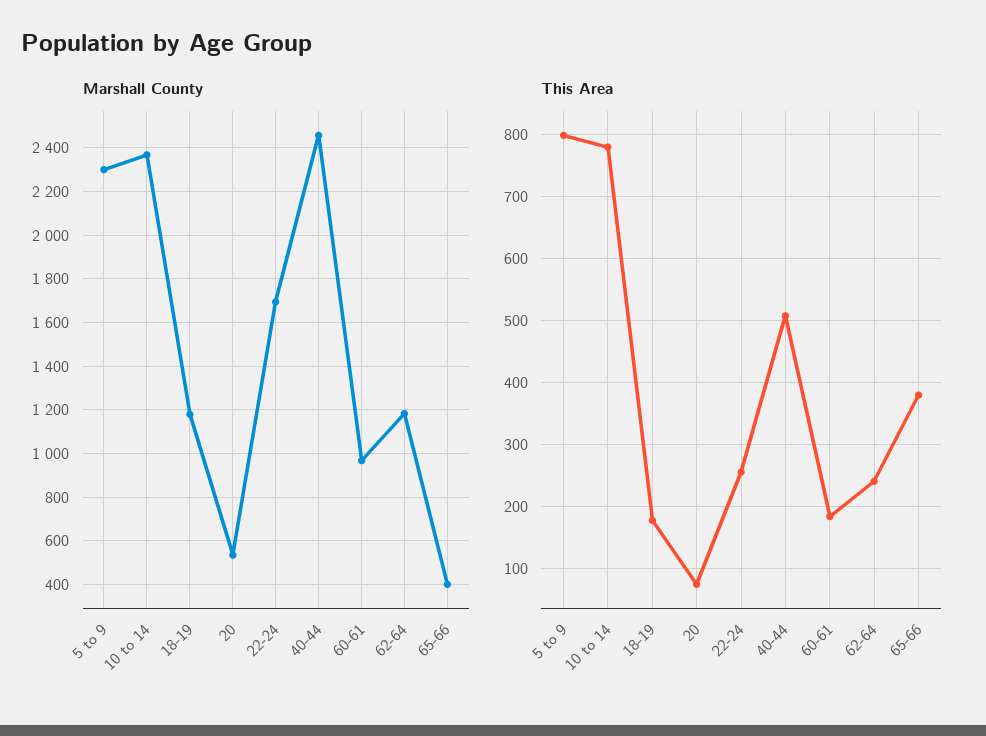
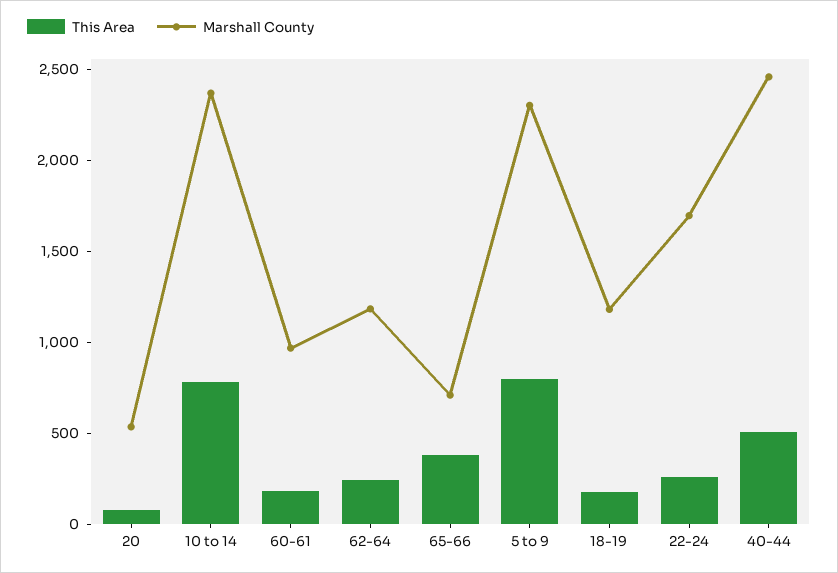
Marshall County, 65-66: 400 -> 700

